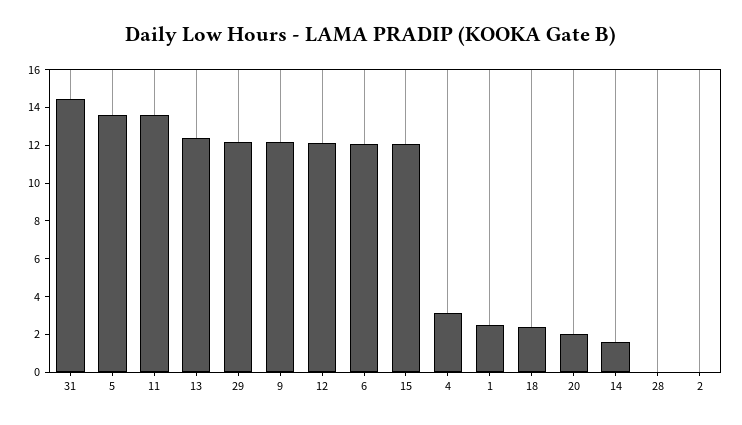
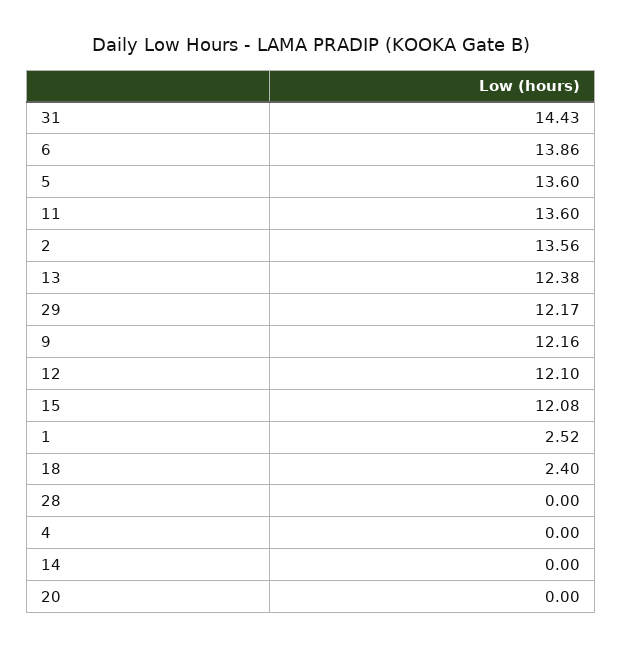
6: 12 -> 13.86
4: 3 -> 0
20: 2 -> 0
14: 1.5 -> 0
2: 0 -> 13.56

